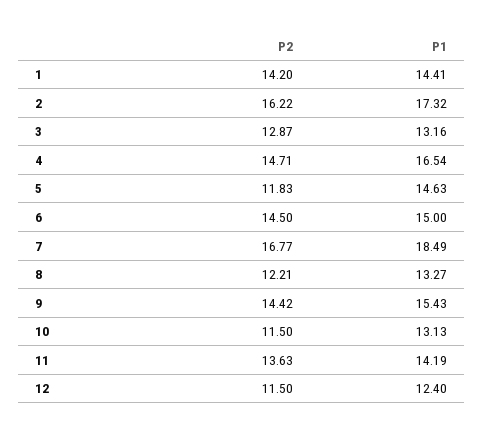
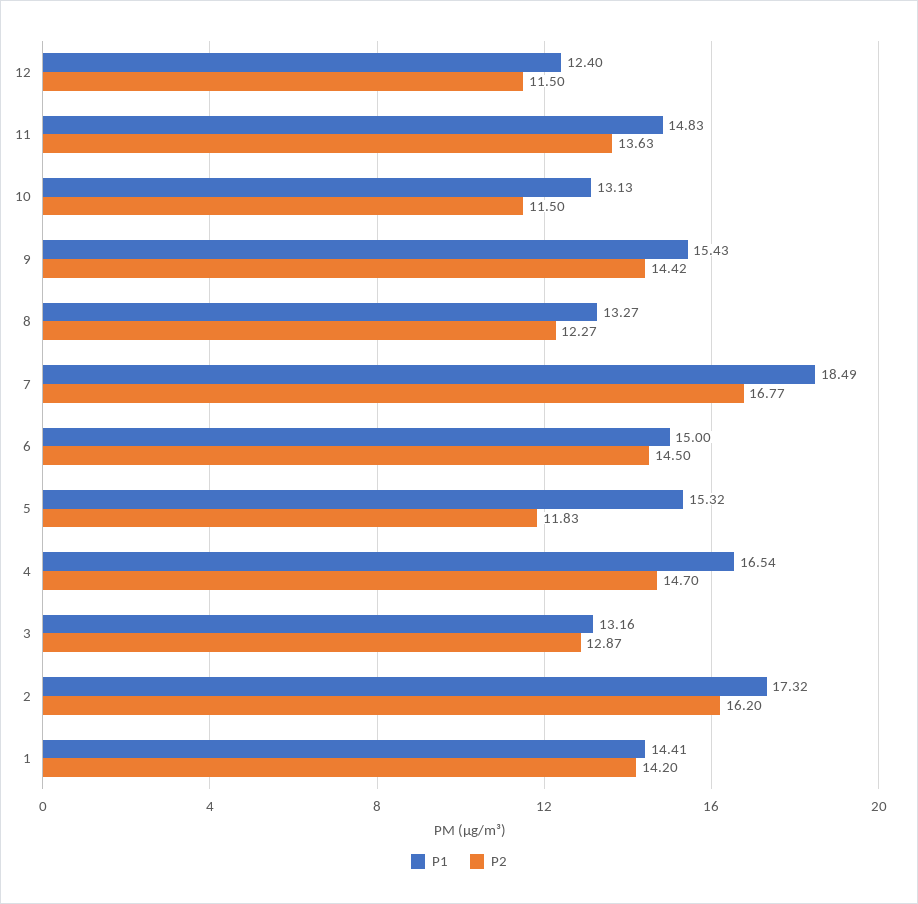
P2, 2: 16.22 -> 16.2
P2, 4: 14.71 -> 14.7
P1, 5: 14.63 -> 15.32
P2, 8: 12.21 -> 12.27
P1, 11: 14.19 -> 14.83

